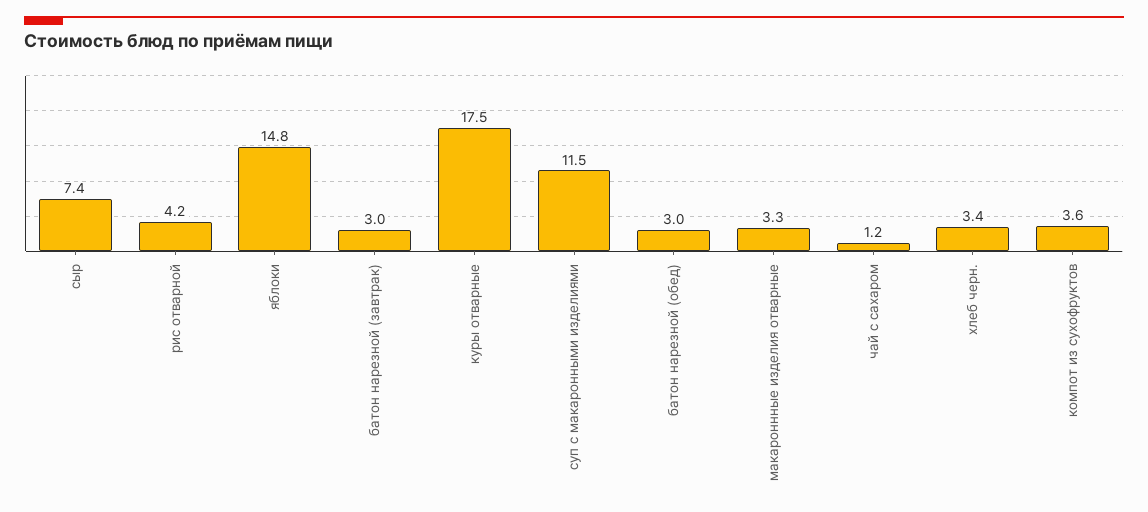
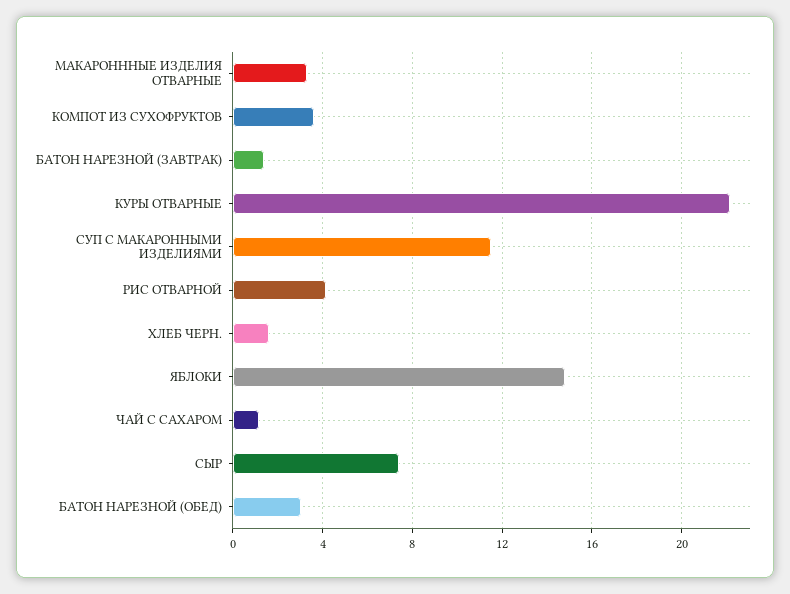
батон нарезной (завтрак): 3 -> 1.5
куры отварные: 17.5 -> 22
хлеб черн.: 3.4 -> 1.5

